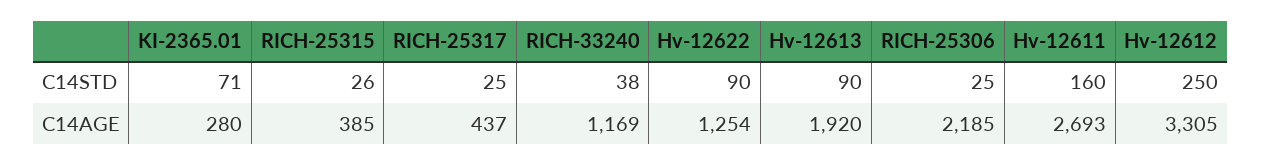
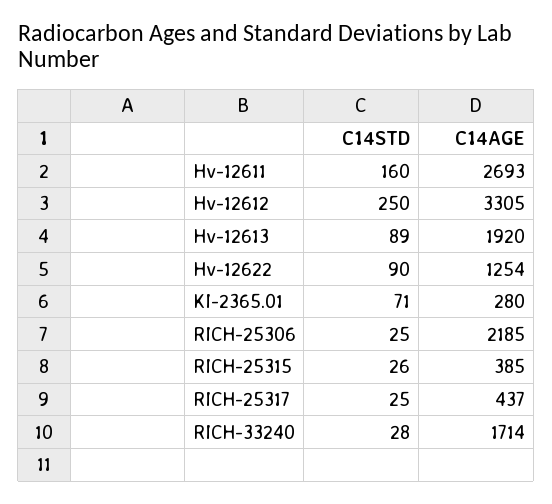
RICH-33240, C14STD: 38 -> 28
Hv-12613, C14STD: 90 -> 89
RICH-33240, C14AGE: 1169 -> 1714

